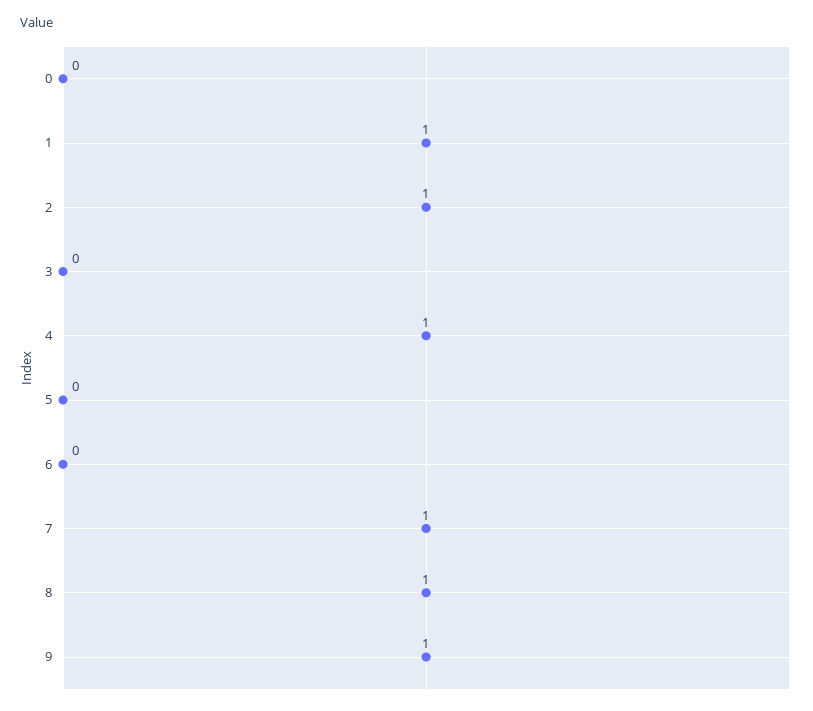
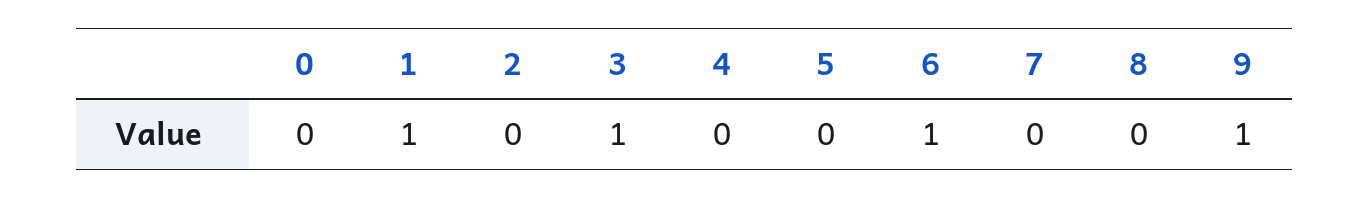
2: 1 -> 0
3: 0 -> 1
4: 1 -> 0
6: 0 -> 1
7: 1 -> 0
8: 1 -> 0

